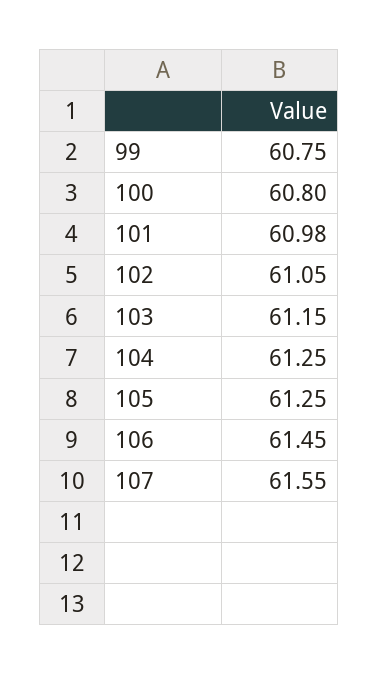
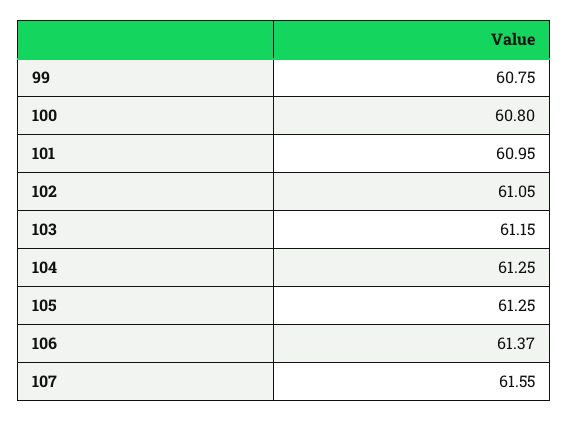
101: 60.98 -> 60.95
106: 61.45 -> 61.37

